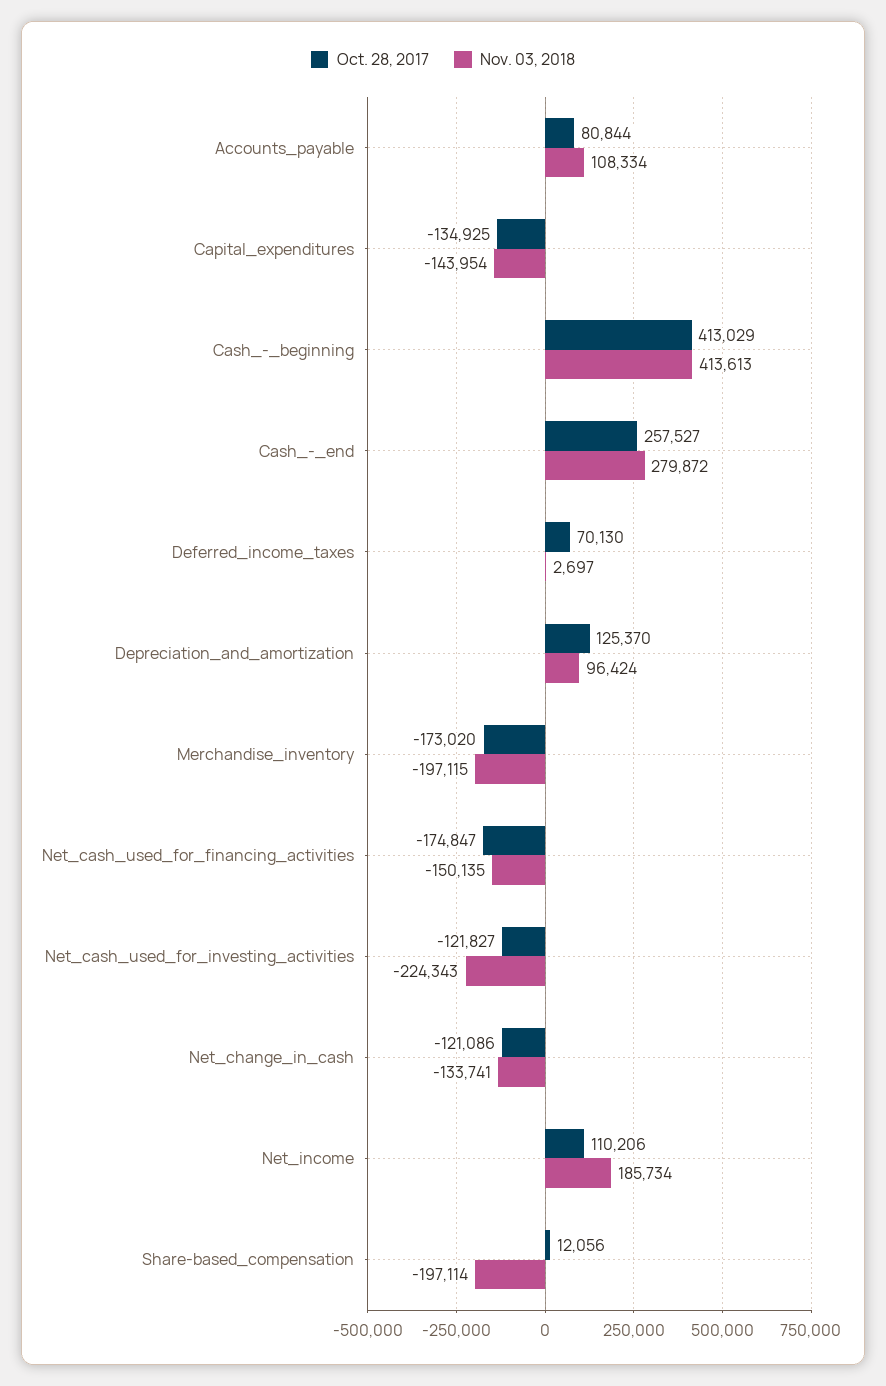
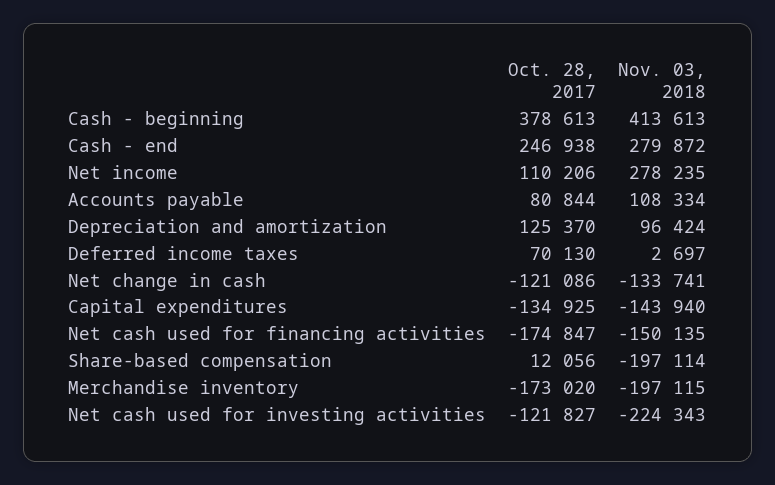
Nov. 03, 2018, Capital_expenditures: -143954 -> -143940
Oct. 28, 2017, Cash_-_beginning: 413029 -> 378613
Oct. 28, 2017, Cash_-_end: 257527 -> 246938
Nov. 03, 2018, Net_income: 185734 -> 278235

